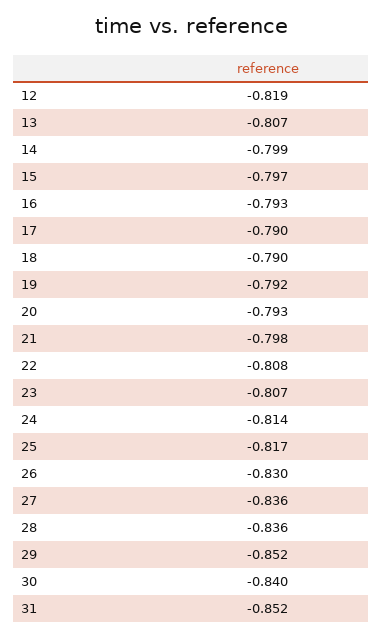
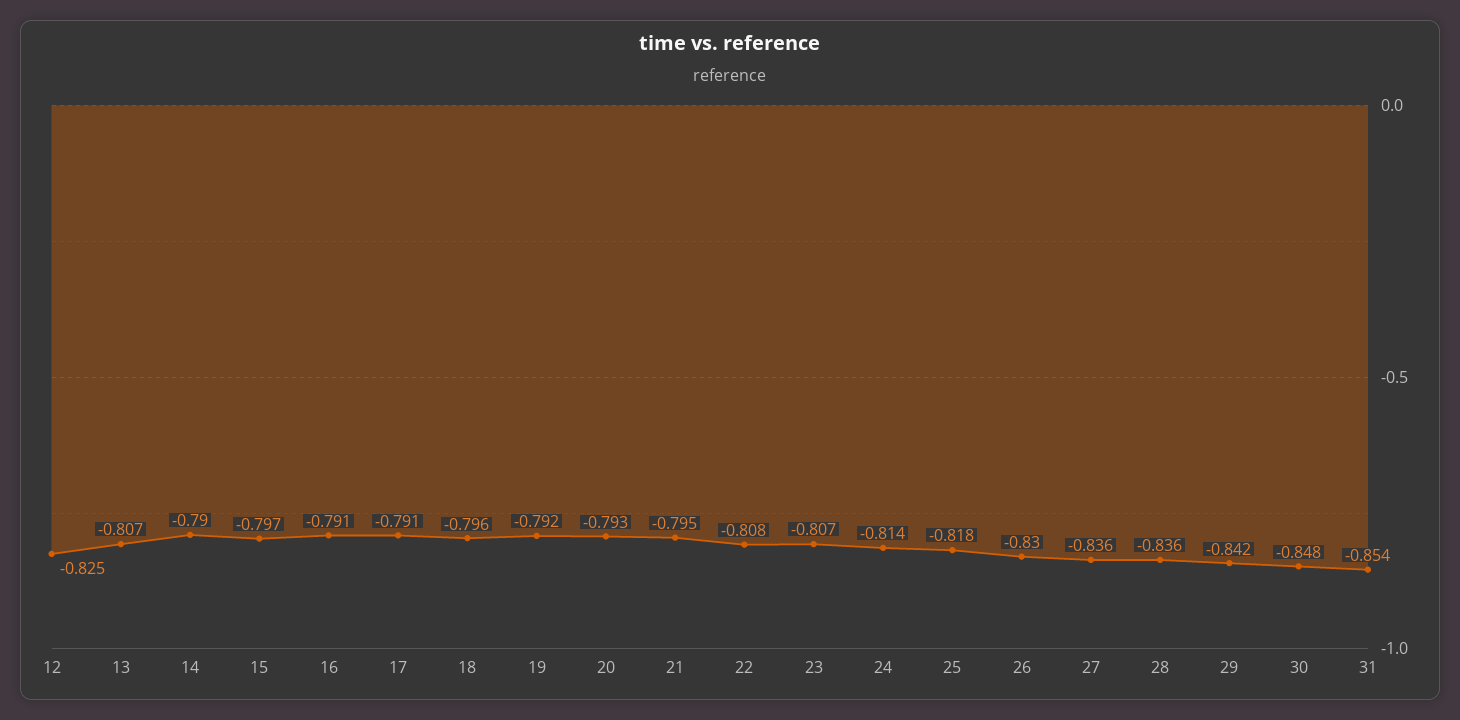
12: -0.819 -> -0.825
14: -0.799 -> -0.79
16: -0.793 -> -0.791
17: -0.79 -> -0.791
18: -0.79 -> -0.796
21: -0.798 -> -0.795
25: -0.817 -> -0.818
29: -0.852 -> -0.842
30: -0.84 -> -0.848
31: -0.852 -> -0.854

